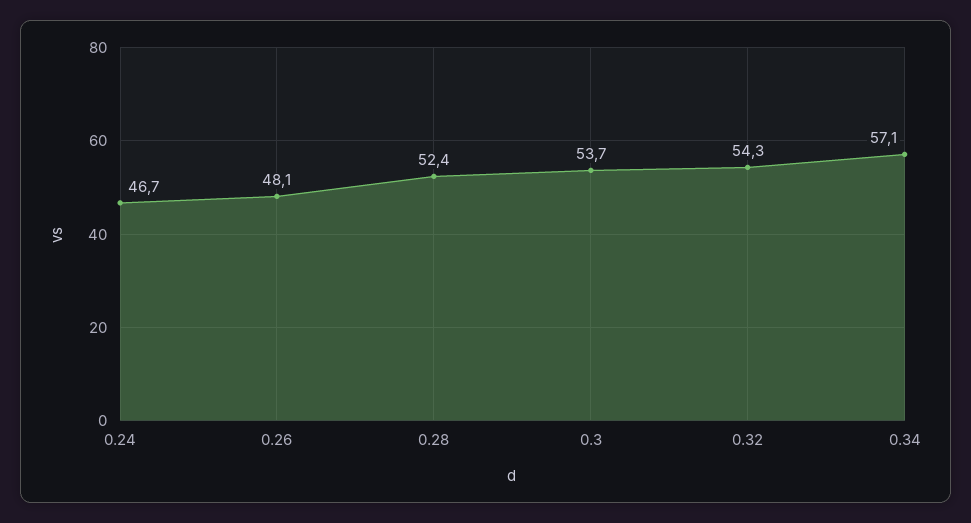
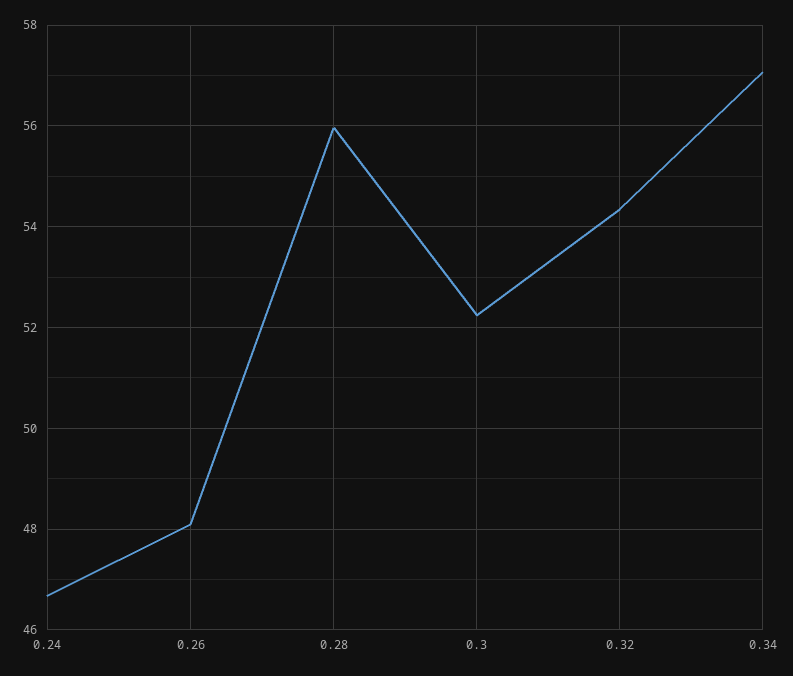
0.28: 52.4 -> 56
0.3: 53.7 -> 52.2

